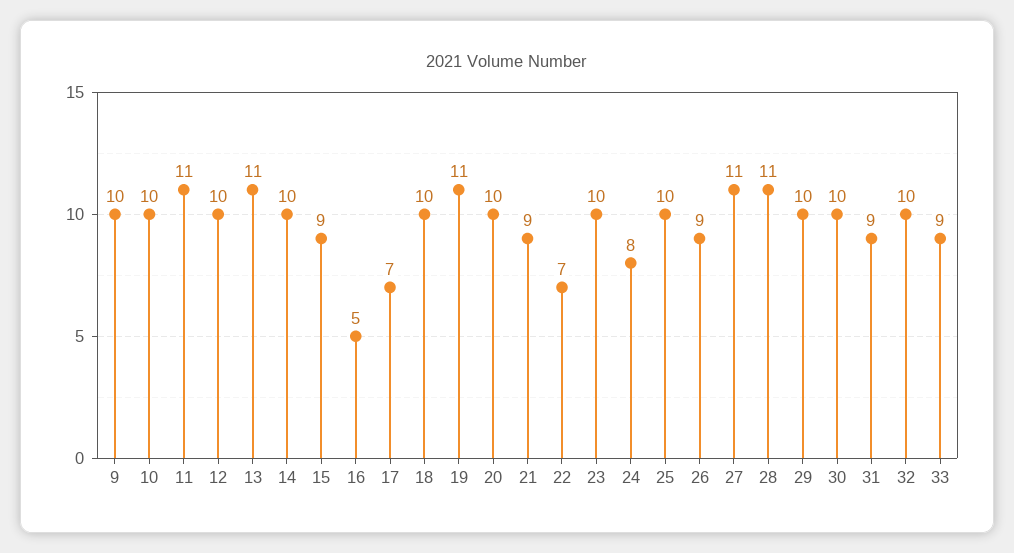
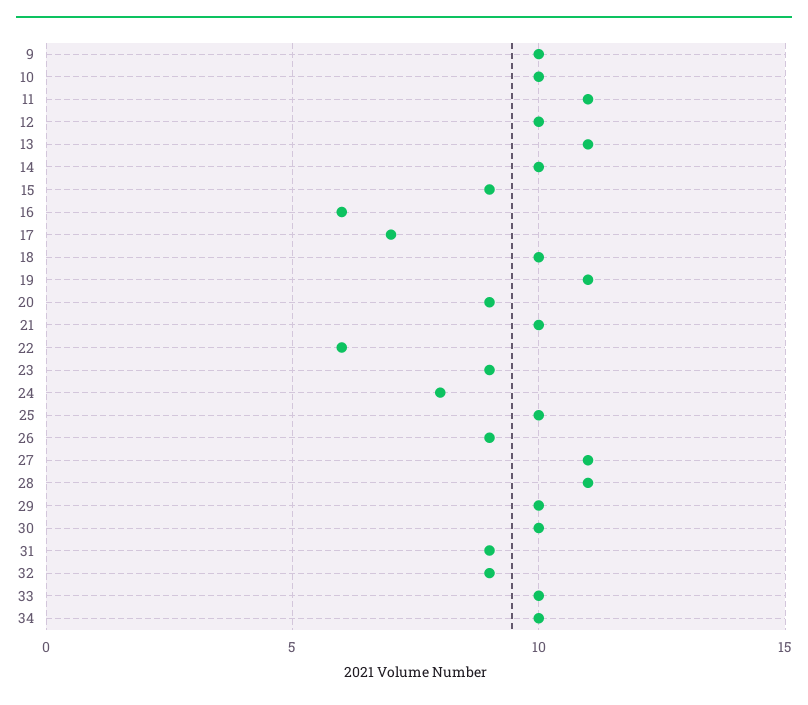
16: 5 -> 6
20: 10 -> 9
21: 9 -> 10
22: 7 -> 6
23: 10 -> 9
32: 10 -> 9
33: 9 -> 10
34: none -> 10

